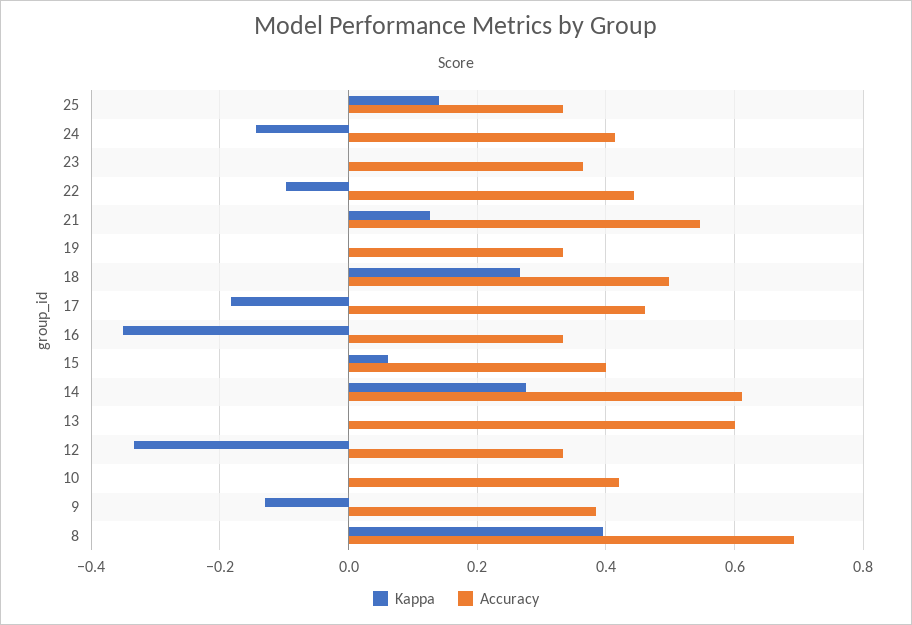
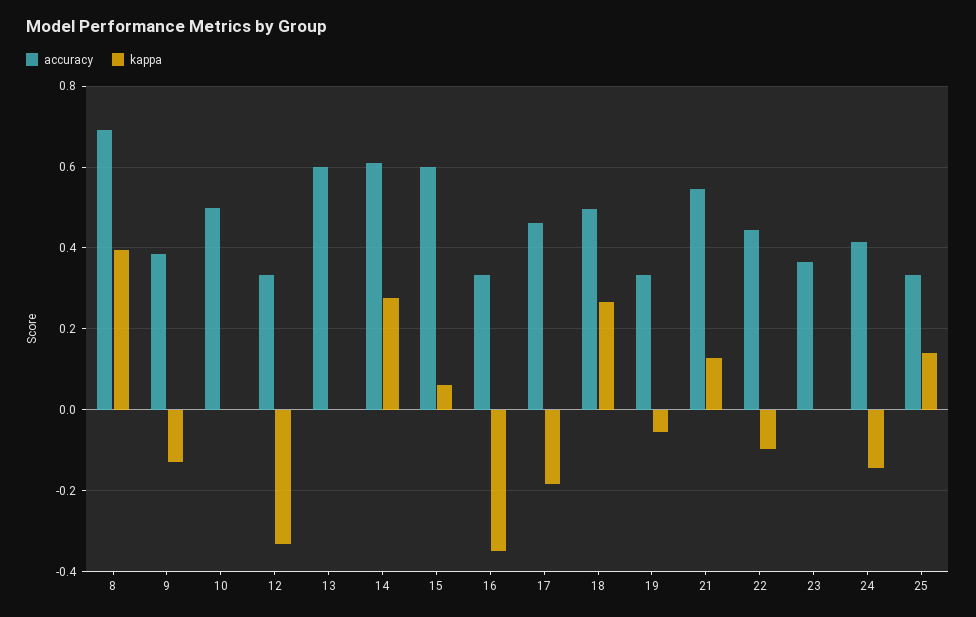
Kappa, 19: 0 -> -0.06
Accuracy, 15: 0.4 -> 0.6
Accuracy, 10: 0.42 -> 0.5

